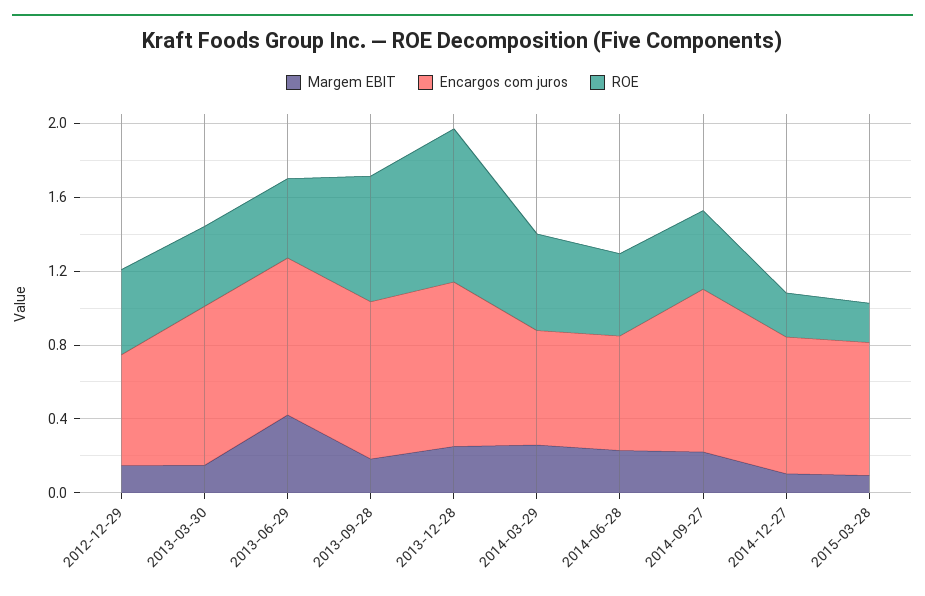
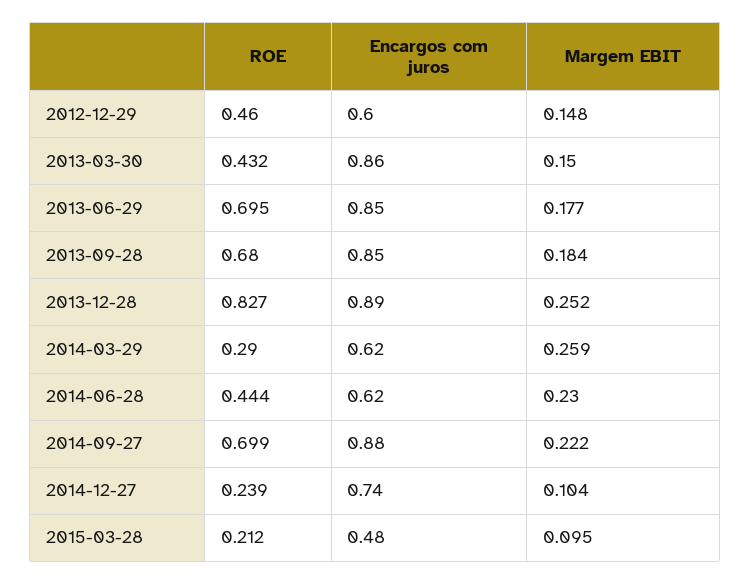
Margem EBIT, 2013-06-29: 0.4 -> 0.177
ROE, 2013-06-29: 0.4 -> 0.695
ROE, 2014-03-29: 0.5 -> 0.29
ROE, 2014-09-27: 0.4 -> 0.699
Encargos com juros, 2015-03-28: 0.7 -> 0.48

